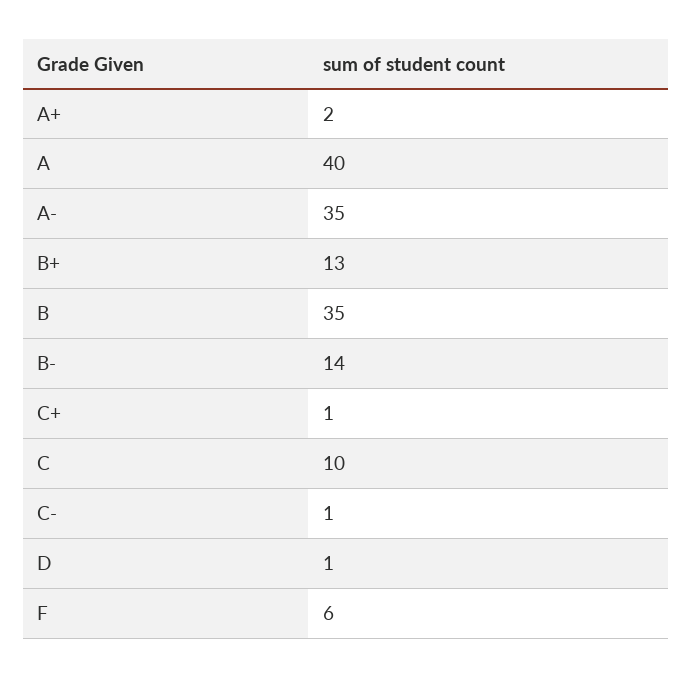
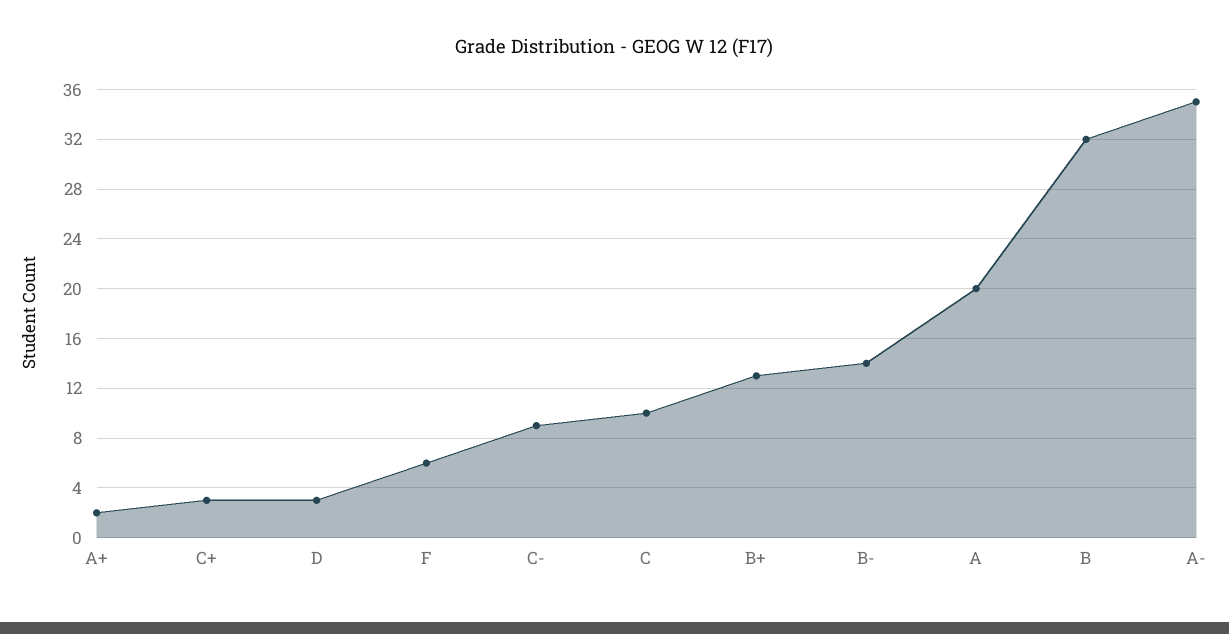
A: 40 -> 20
B: 35 -> 32
C+: 1 -> 3
C-: 1 -> 9
D: 1 -> 3

